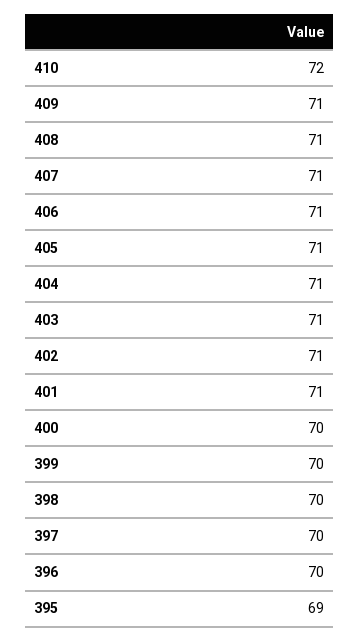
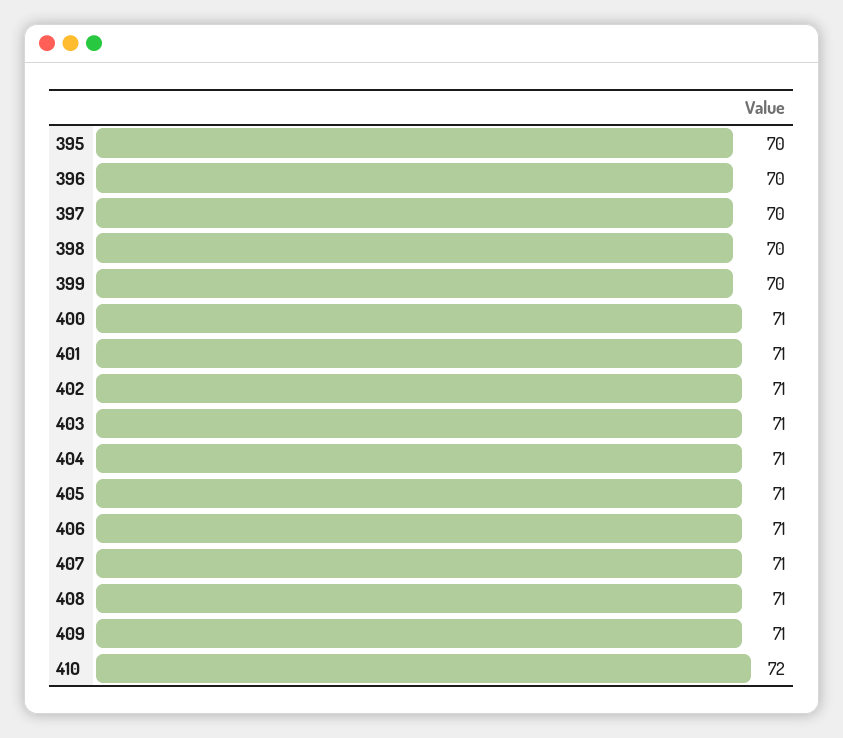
400: 70 -> 71
395: 69 -> 70

